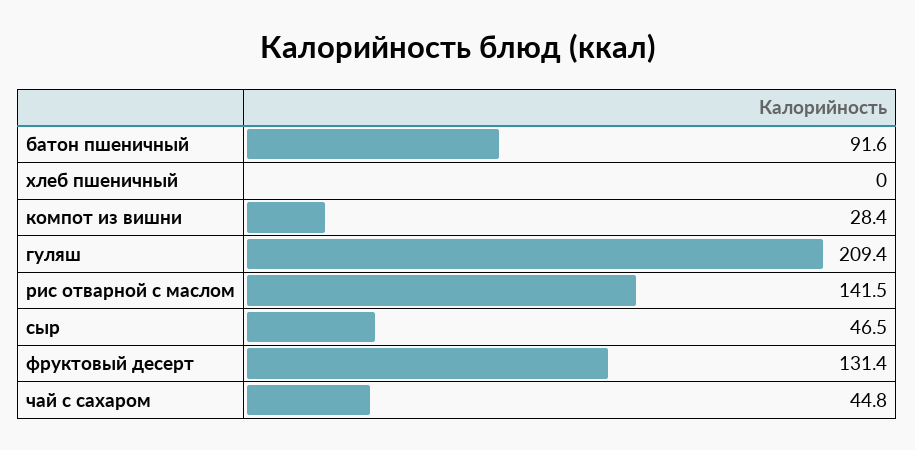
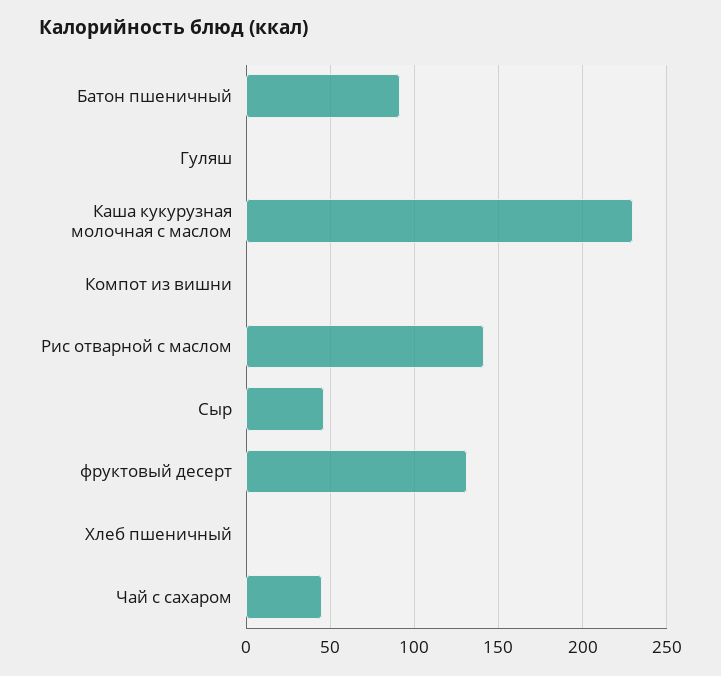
компот из вишни: 28.4 -> 0
гуляш: 209.4 -> 0
Каша кукурузная молочная с маслом: none -> 230

